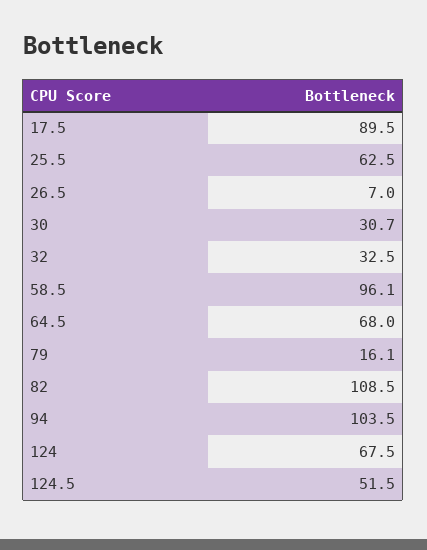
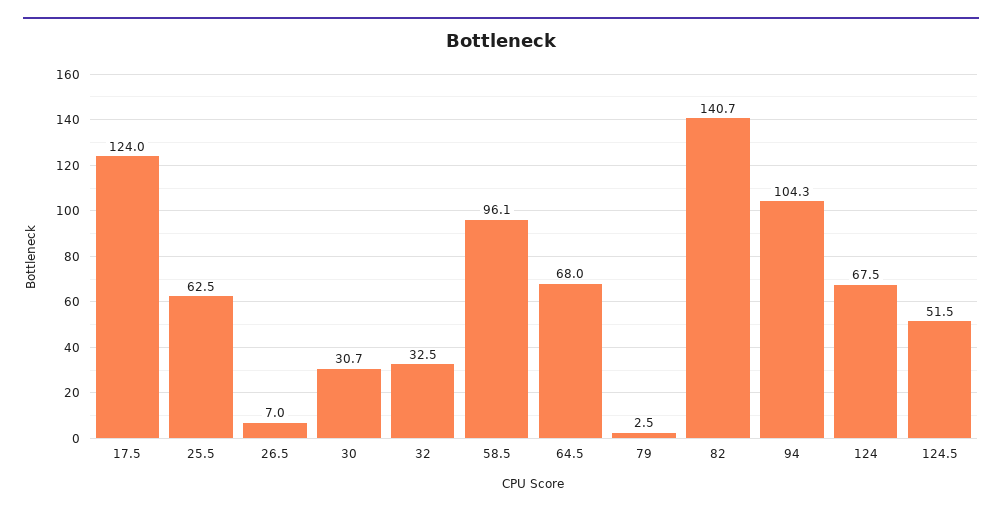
17.5: 89.5 -> 124
79: 16.1 -> 2.5
82: 108.5 -> 140.7
94: 103.5 -> 104.3

